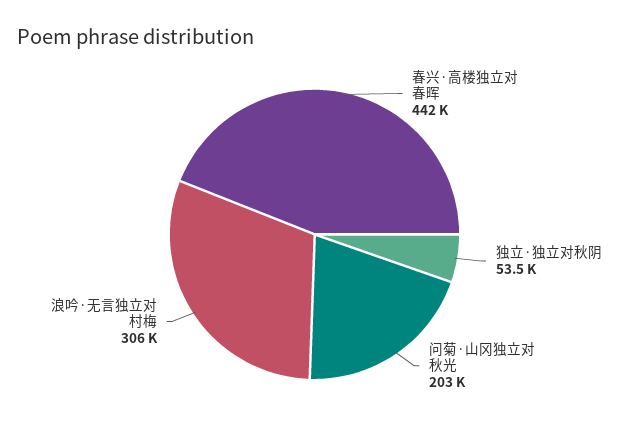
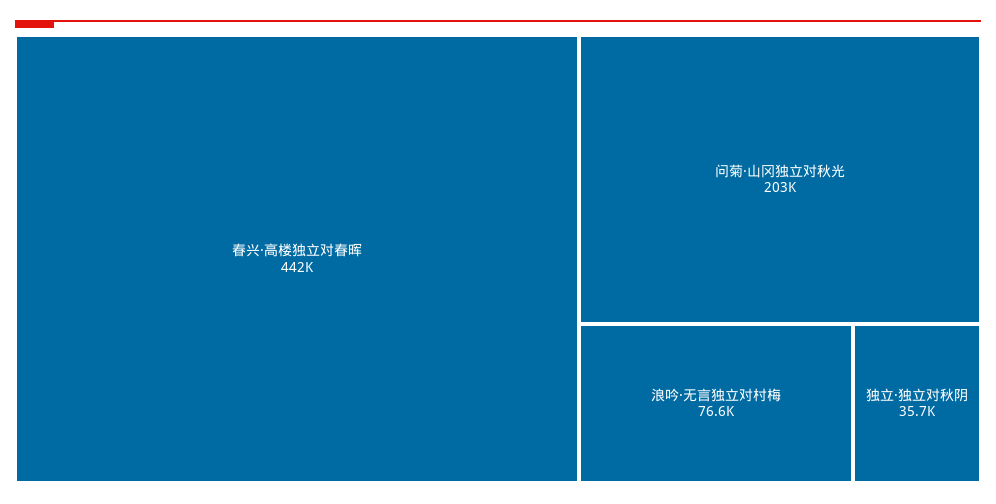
独立·独立对秋阴: 53500 -> 35700
浪吟·无言独立对村梅: 306000 -> 76600

